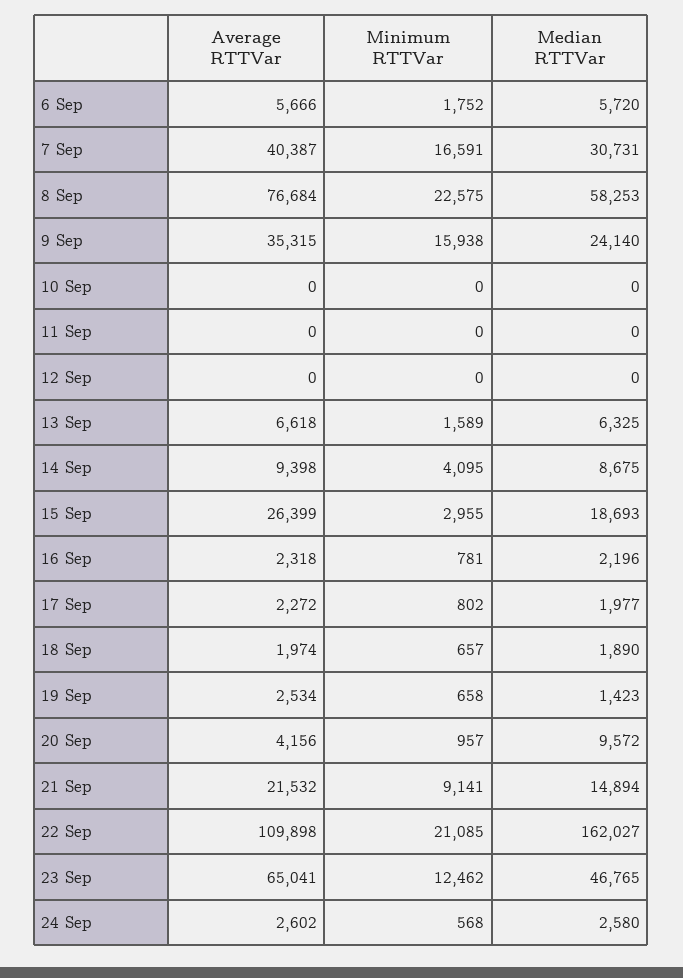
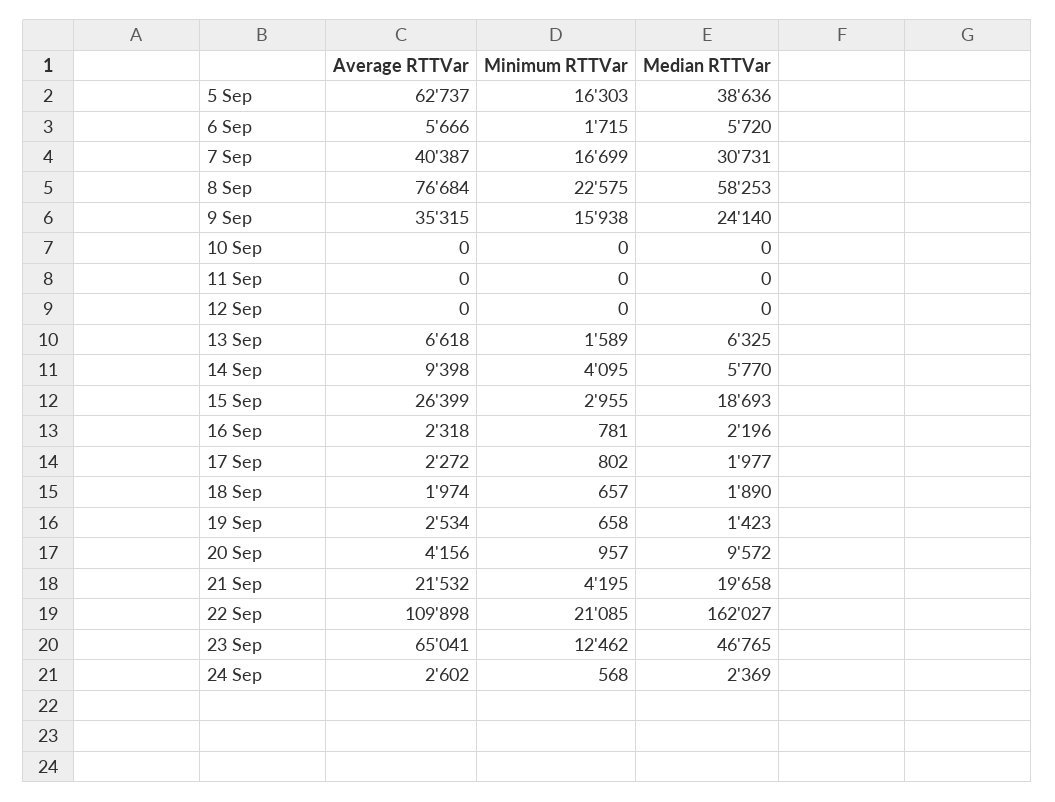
Minimum RTTVar, 6 Sep: 1752 -> 1715
Minimum RTTVar, 7 Sep: 16591 -> 16699
Median RTTVar, 14 Sep: 8675 -> 5770
Minimum RTTVar, 21 Sep: 9141 -> 4195
Median RTTVar, 21 Sep: 14894 -> 19658
Median RTTVar, 24 Sep: 2580 -> 2369
Average RTTVar, 5 Sep: none -> 62737
Minimum RTTVar, 5 Sep: none -> 16303
Median RTTVar, 5 Sep: none -> 38636

